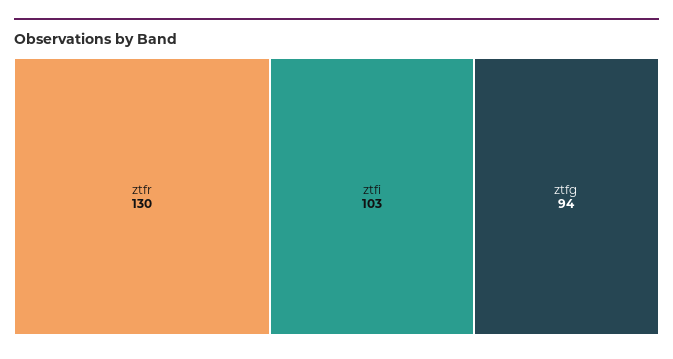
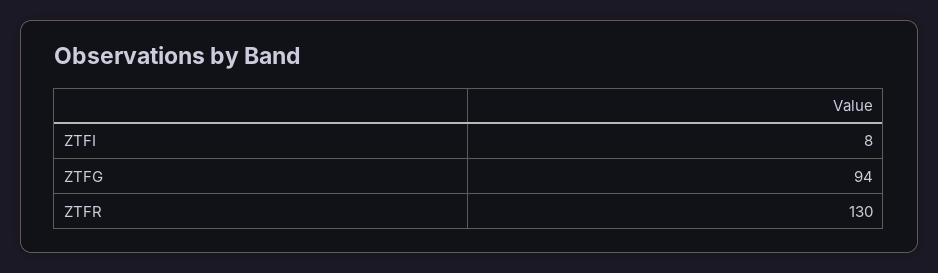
ztfi: 103 -> 8

